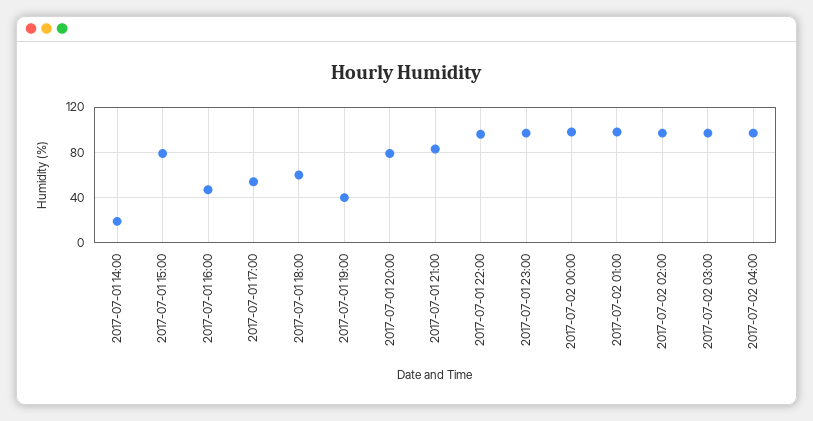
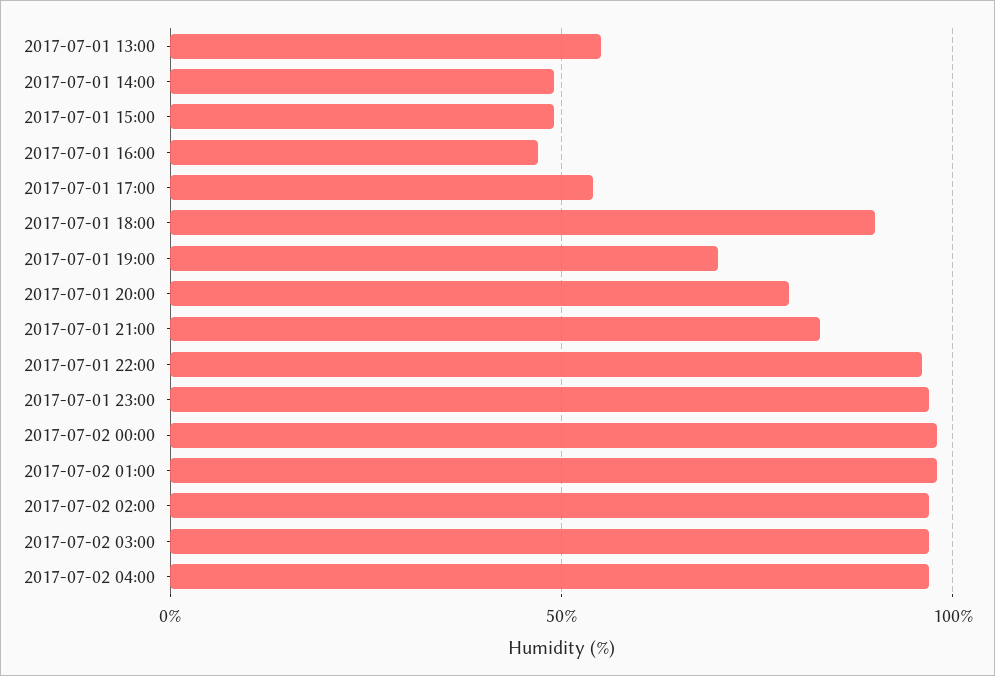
2017-07-01 14:00: 20 -> 50
2017-07-01 15:00: 80 -> 50
2017-07-01 18:00: 60 -> 90
2017-07-01 19:00: 40 -> 70
2017-07-01 13:00: none -> 55

